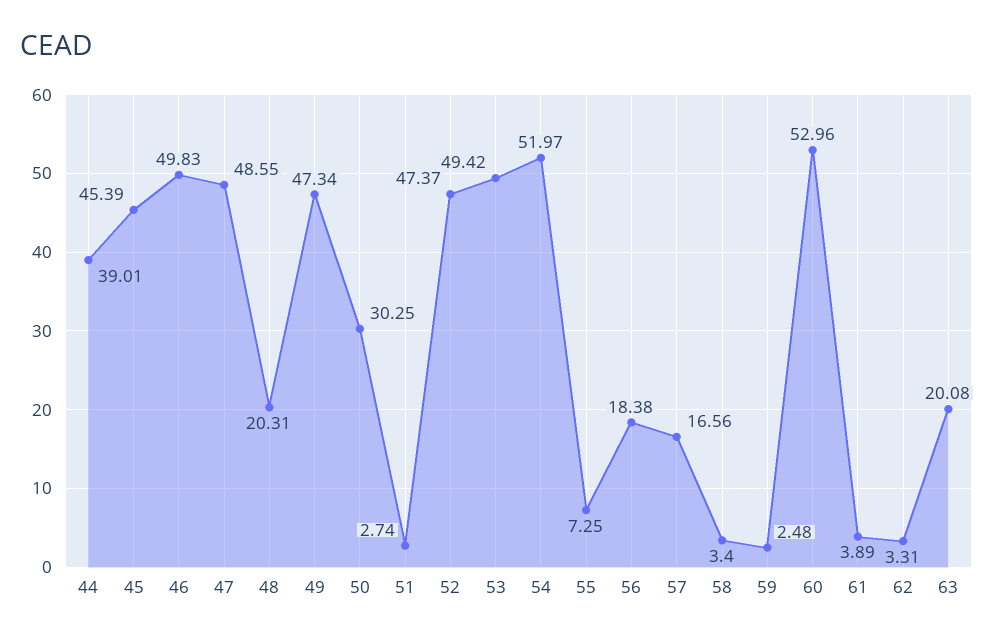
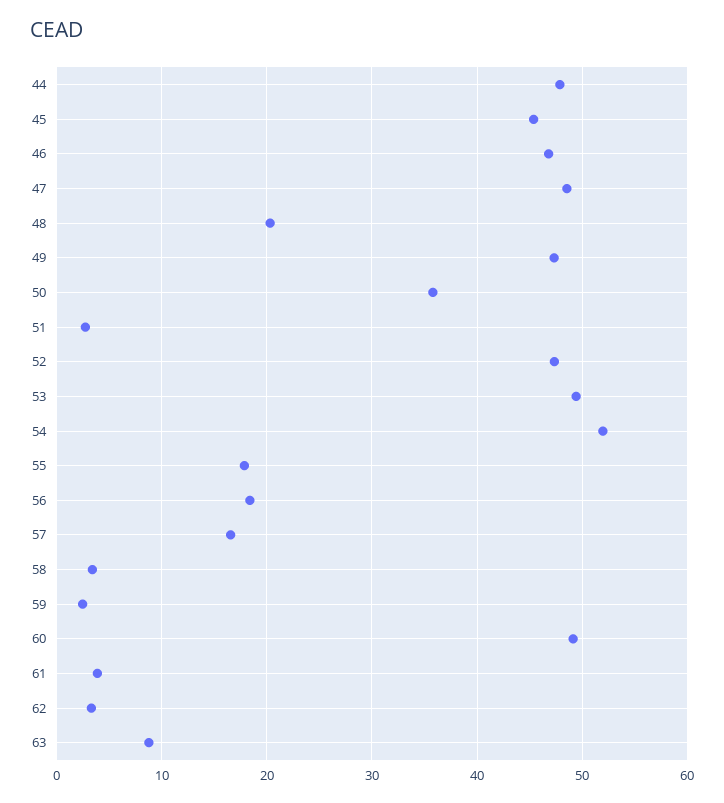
44: 39.01 -> 48
46: 49.83 -> 47
50: 30.25 -> 36
55: 7.25 -> 18
60: 52.96 -> 49
63: 20.08 -> 9

